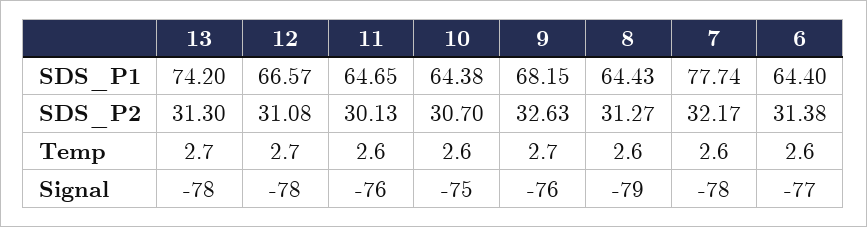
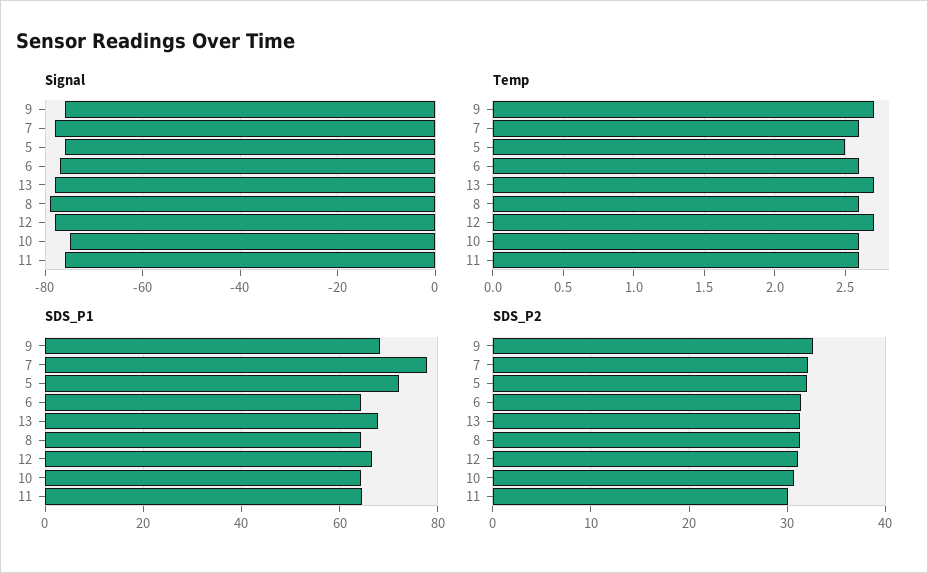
SDS_P1, 13: 74.2 -> 68
Signal, 5: none -> -75
Temp, 5: none -> 2.5
SDS_P1, 5: none -> 72
SDS_P2, 5: none -> 32

